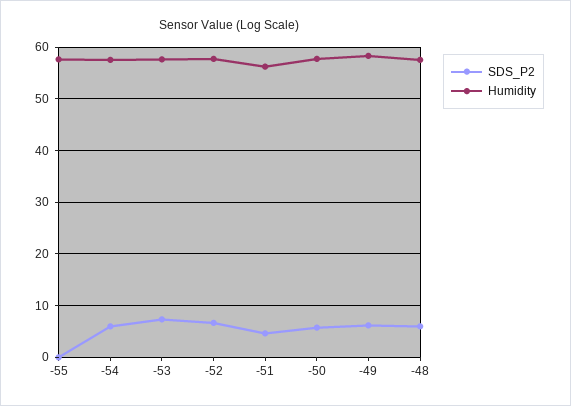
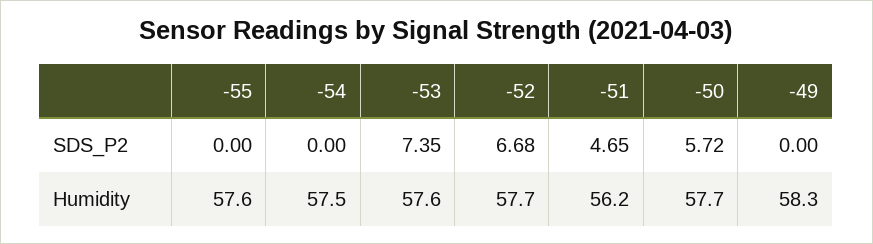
SDS_P2, -54: 6 -> 0
SDS_P2, -49: 6 -> 0
SDS_P2, -48: 6 -> none
Humidity, -48: 58 -> none

